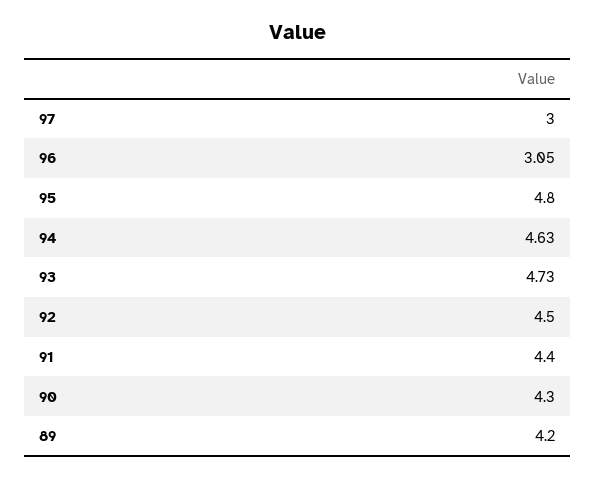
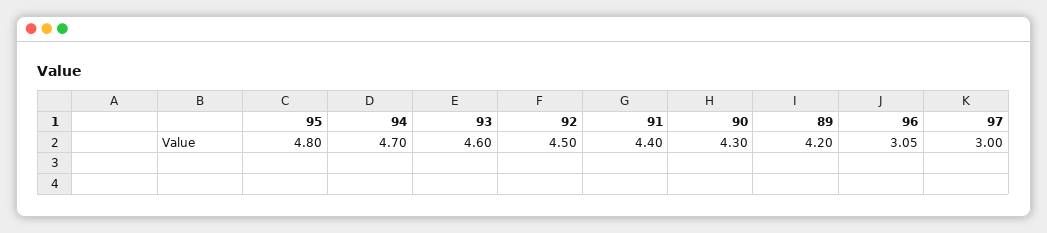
94: 4.63 -> 4.7
93: 4.73 -> 4.6

